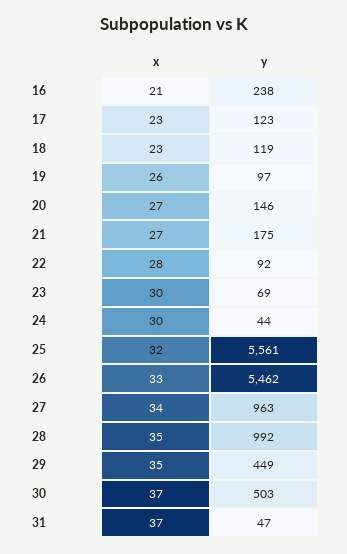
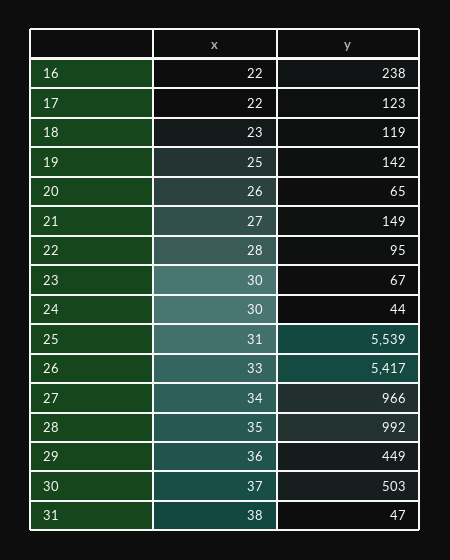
x, 16: 21 -> 22
x, 17: 23 -> 22
x, 19: 26 -> 25
y, 19: 97 -> 142
x, 20: 27 -> 26
y, 20: 146 -> 65
y, 21: 175 -> 149
y, 22: 92 -> 95
y, 23: 69 -> 67
x, 25: 32 -> 31
y, 25: 5561 -> 5539
y, 26: 5462 -> 5417
y, 27: 963 -> 966
x, 29: 35 -> 36
x, 31: 37 -> 38

